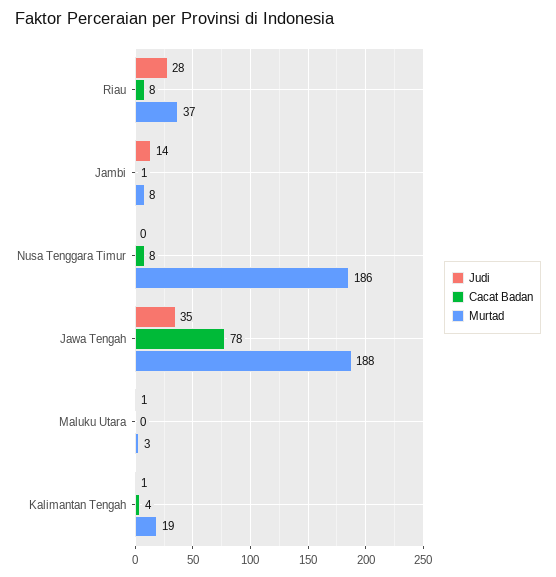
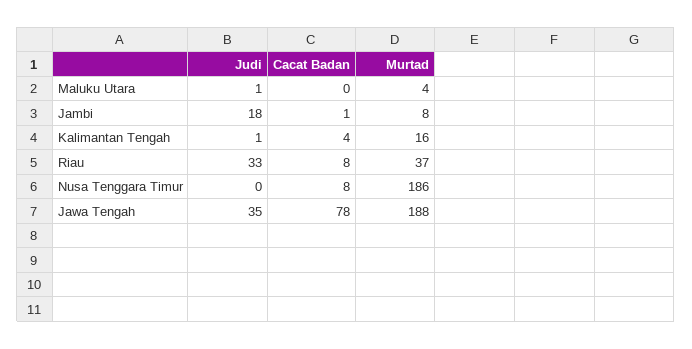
Judi, Riau: 28 -> 33
Judi, Jambi: 14 -> 18
Murtad, Maluku Utara: 3 -> 4
Murtad, Kalimantan Tengah: 19 -> 16

